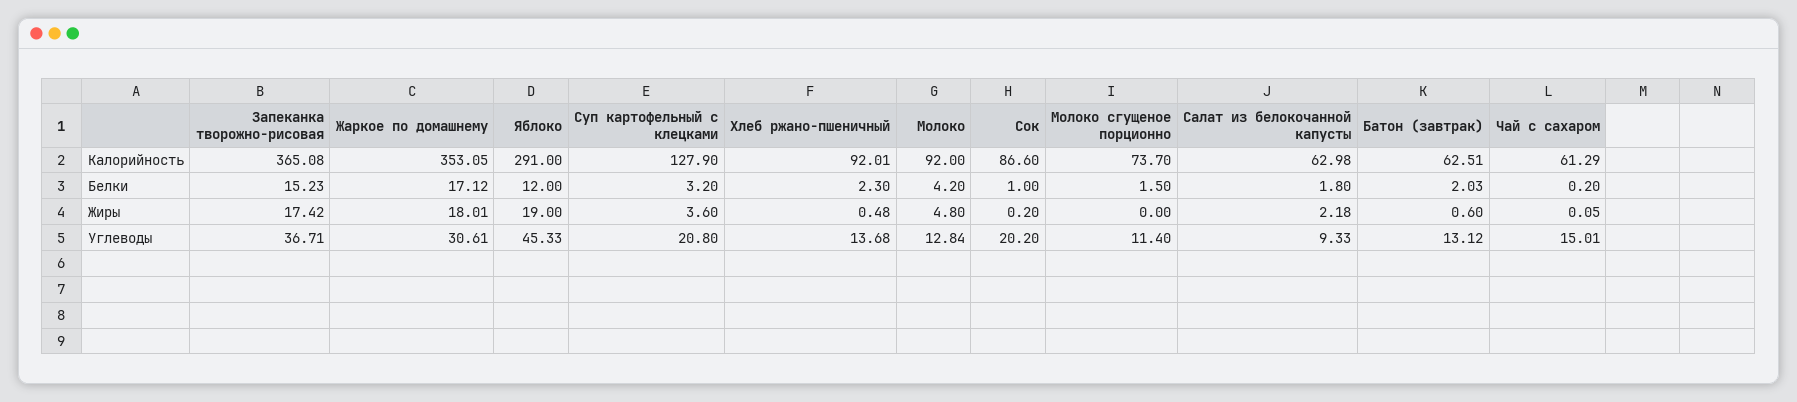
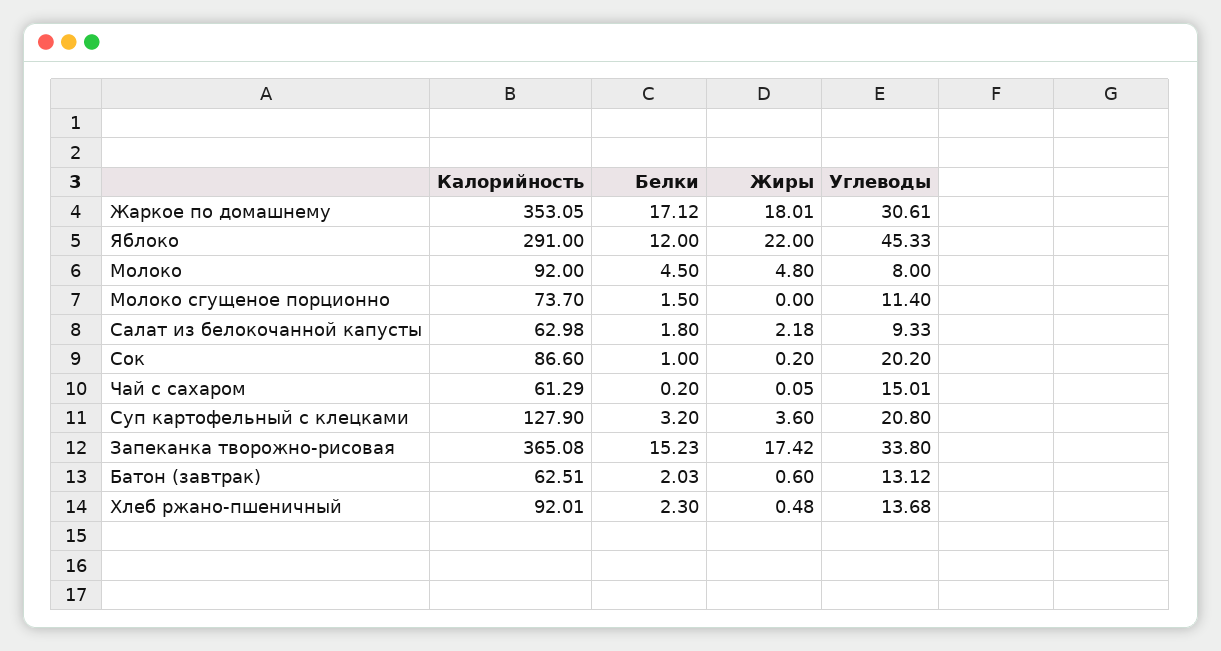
Молоко, Белки: 4.2 -> 4.5
Яблоко, Жиры: 19 -> 22
Запеканка творожно-рисовая, Углеводы: 36.71 -> 33.8
Молоко, Углеводы: 12.84 -> 8

